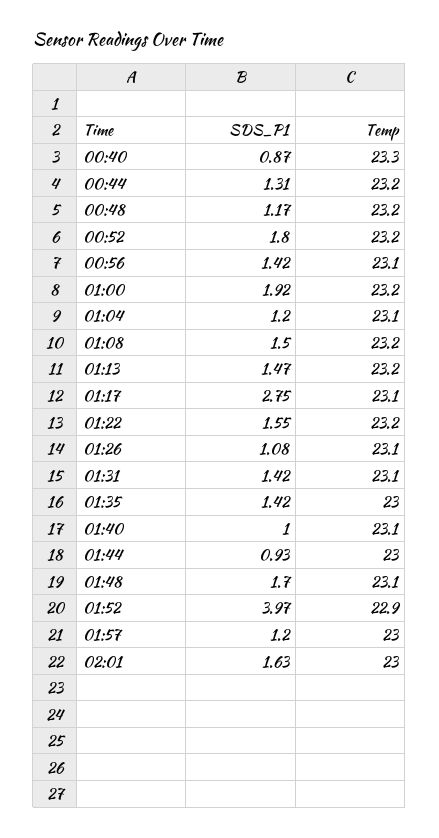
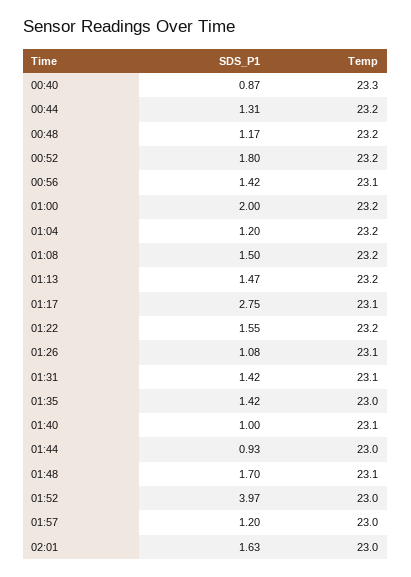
SDS_P1, 01:00: 1.92 -> 2
Temp, 01:04: 23.1 -> 23.2
Temp, 01:52: 22.9 -> 23

